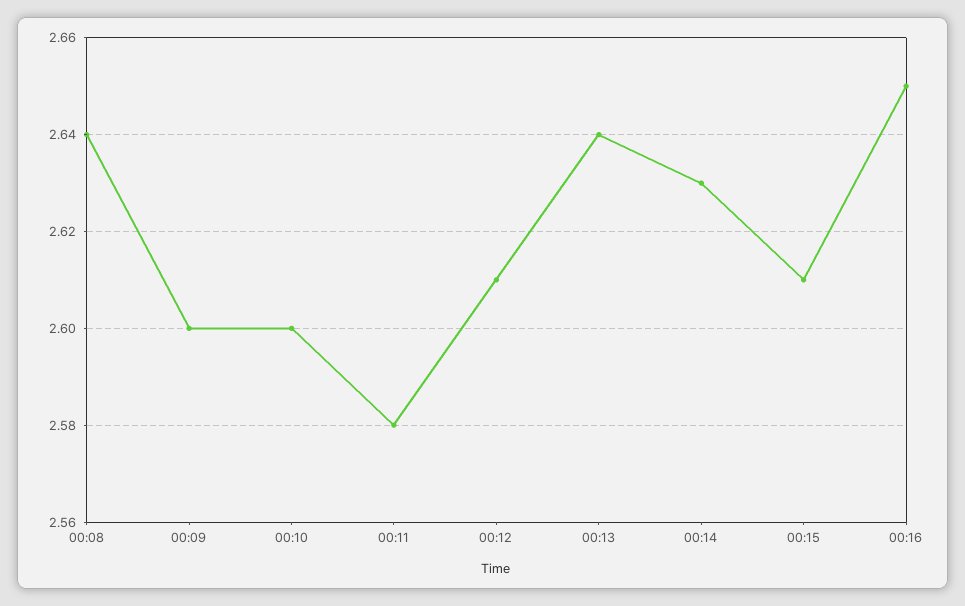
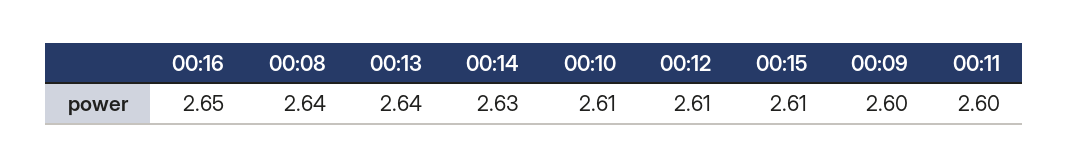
00:10: 2.6 -> 2.61
00:11: 2.58 -> 2.6

